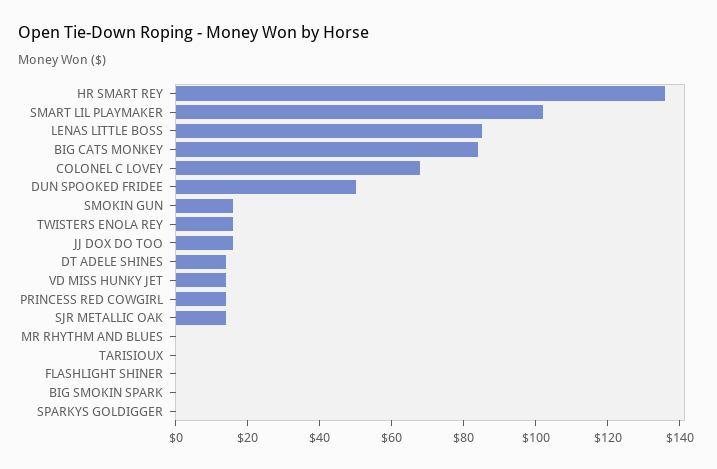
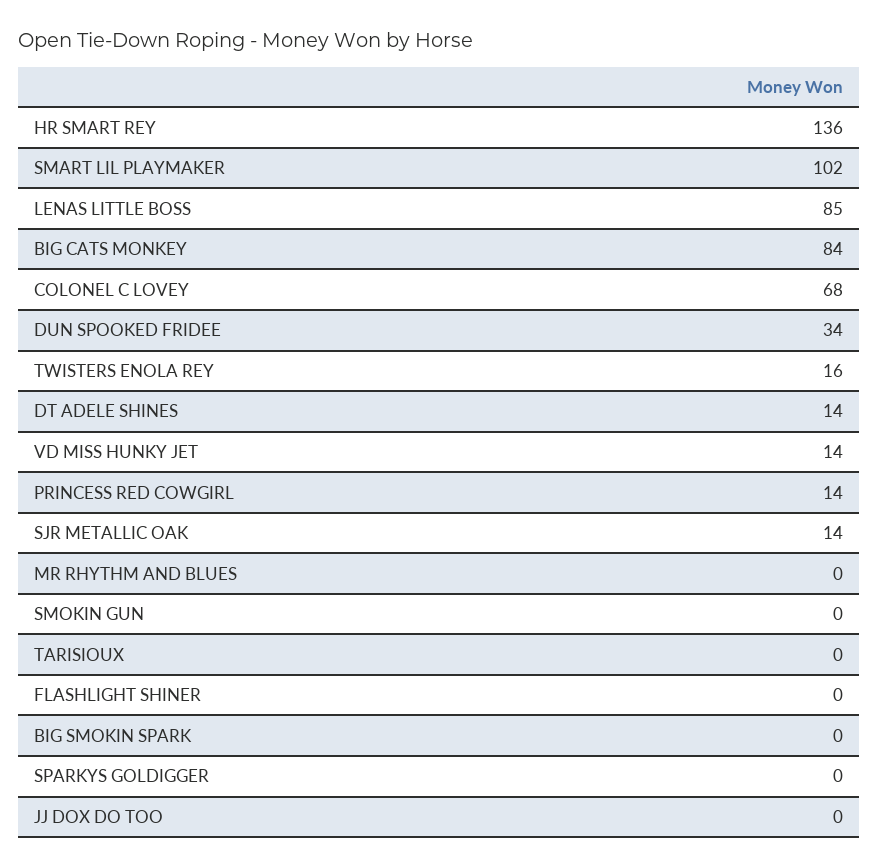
DUN SPOOKED FRIDEE: 50 -> 34
SMOKIN GUN: 15 -> 0
JJ DOX DO TOO: 15 -> 0

